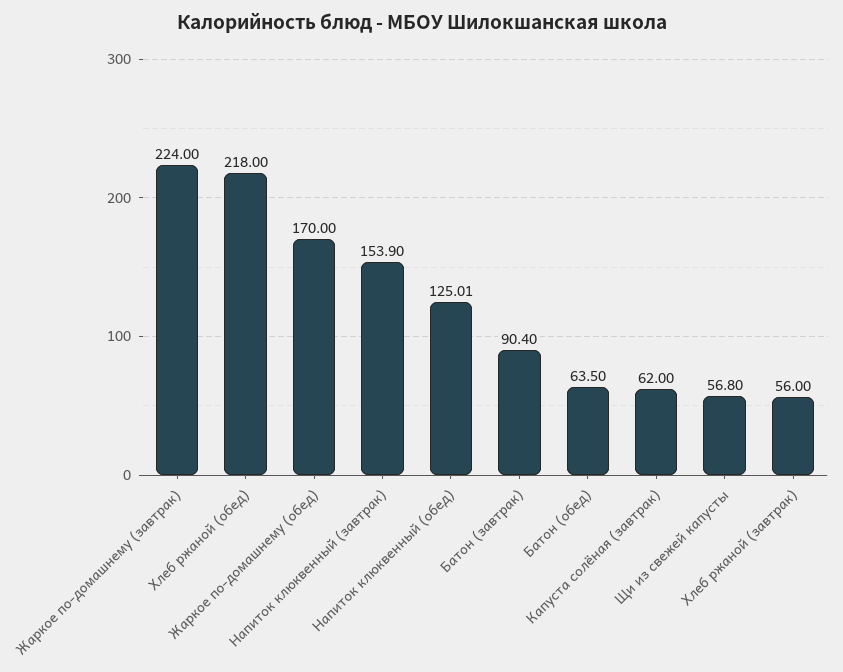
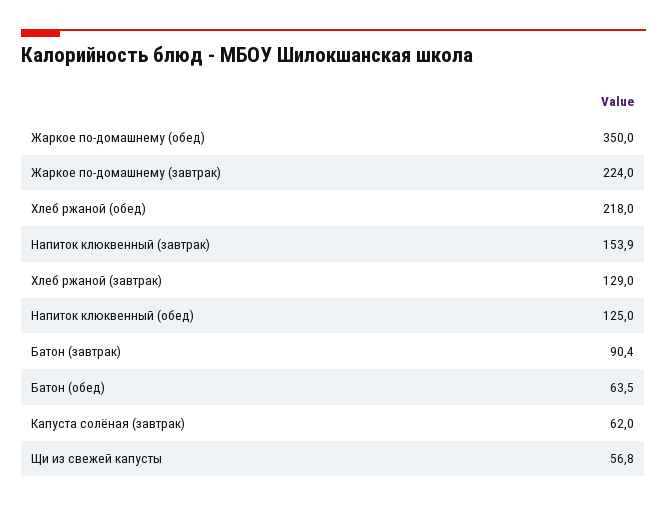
Жаркое по-домашнему (обед): 170 -> 350
Напиток клюквенный (обед): 125.01 -> 125
Хлеб ржаной (завтрак): 56 -> 129

